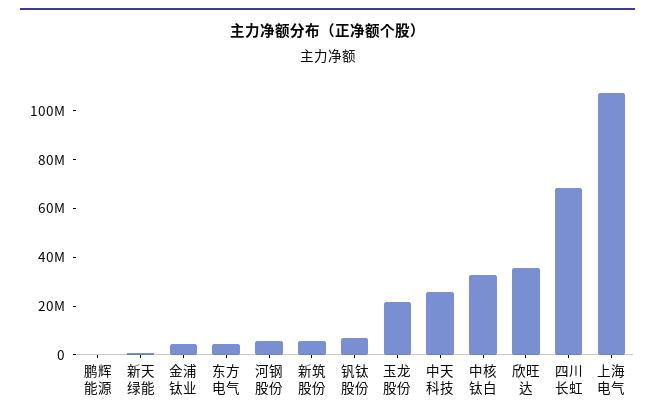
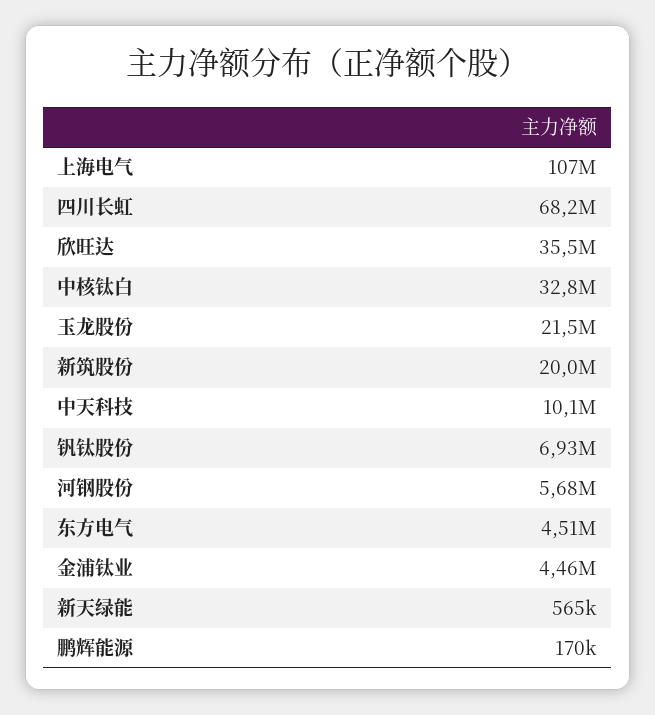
新筑股份: 5000000 -> 20000000
中天科技: 25000000 -> 10100000

